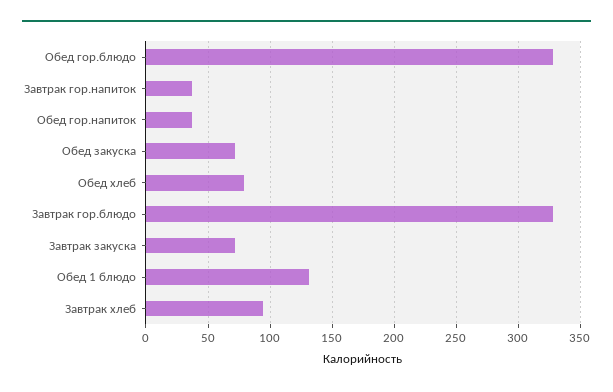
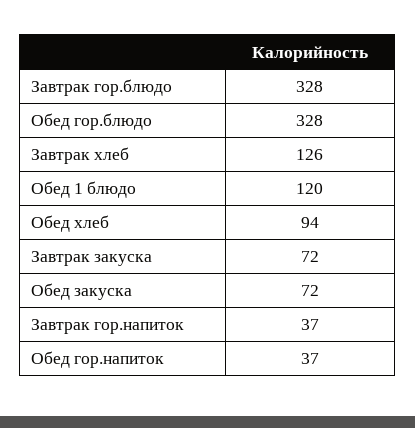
Обед хлеб: 80 -> 94
Обед 1 блюдо: 130 -> 120
Завтрак хлеб: 95 -> 126

